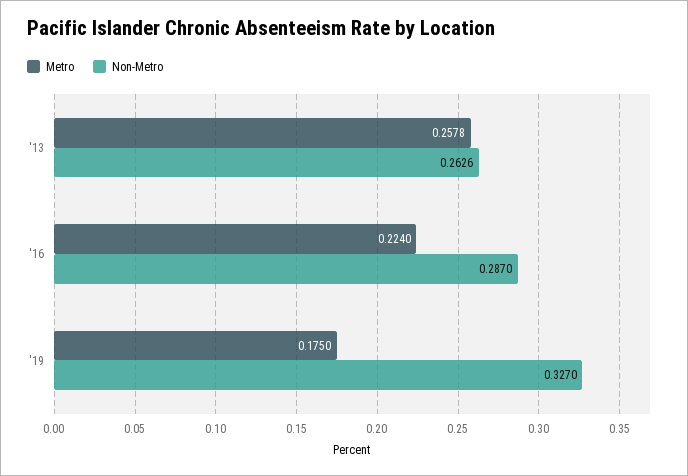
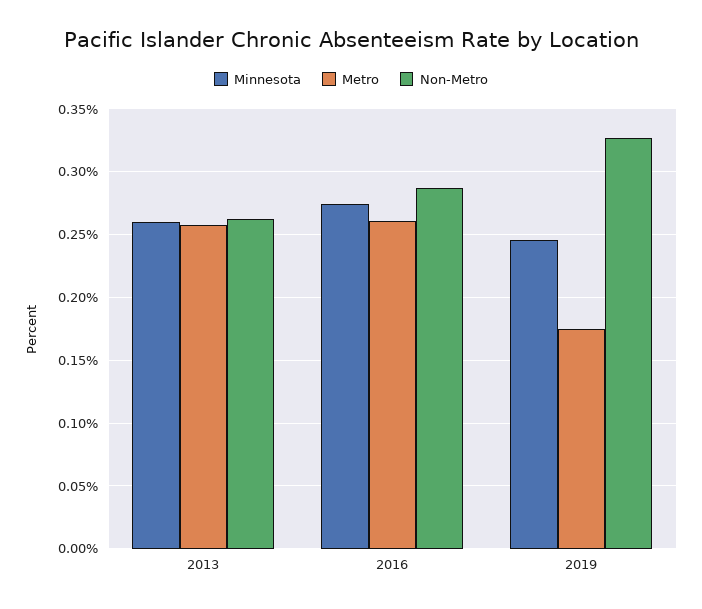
Metro, '16: 0.224 -> 0.26
Minnesota, '13: none -> 0.26
Minnesota, '16: none -> 0.275
Minnesota, '19: none -> 0.245

